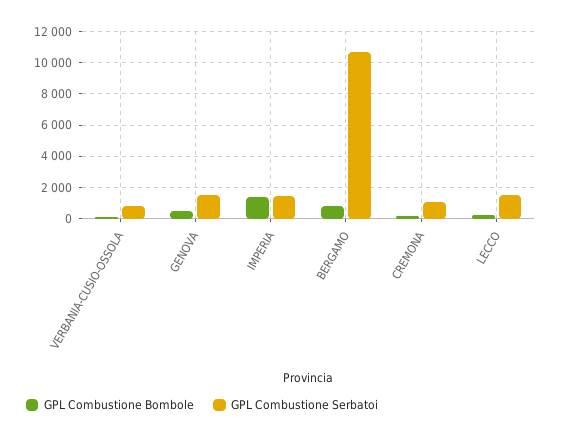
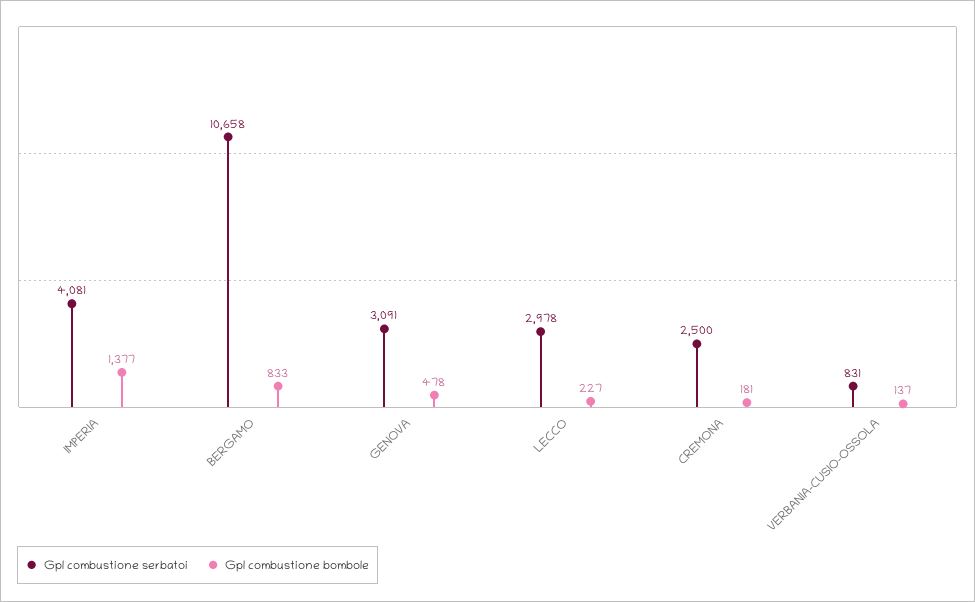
GPL Combustione Serbatoi, GENOVA: 1500 -> 3091
GPL Combustione Serbatoi, IMPERIA: 1500 -> 4081
GPL Combustione Serbatoi, CREMONA: 1000 -> 2500
GPL Combustione Serbatoi, LECCO: 1500 -> 2978

